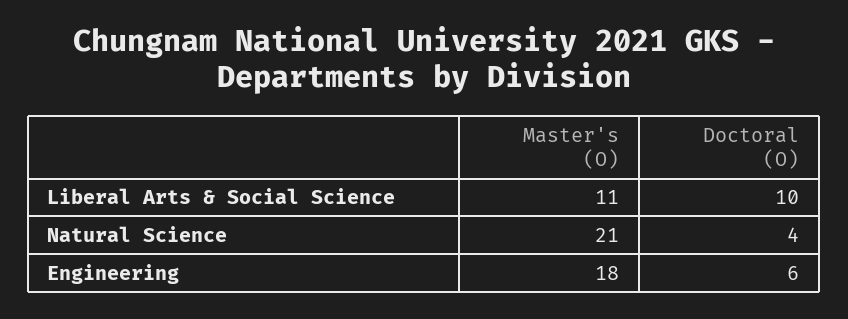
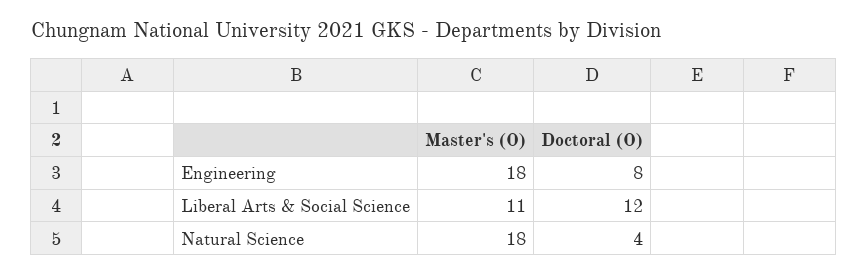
Doctoral (O), Liberal Arts & Social Science: 10 -> 12
Master's (O), Natural Science: 21 -> 18
Doctoral (O), Engineering: 6 -> 8

